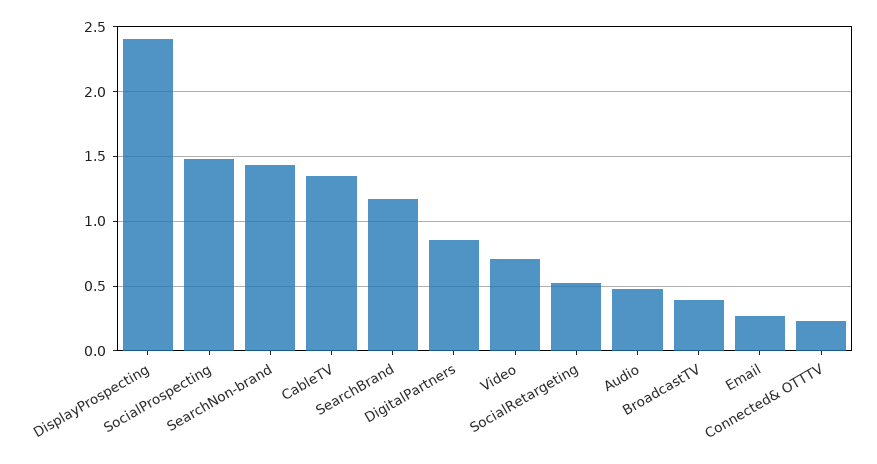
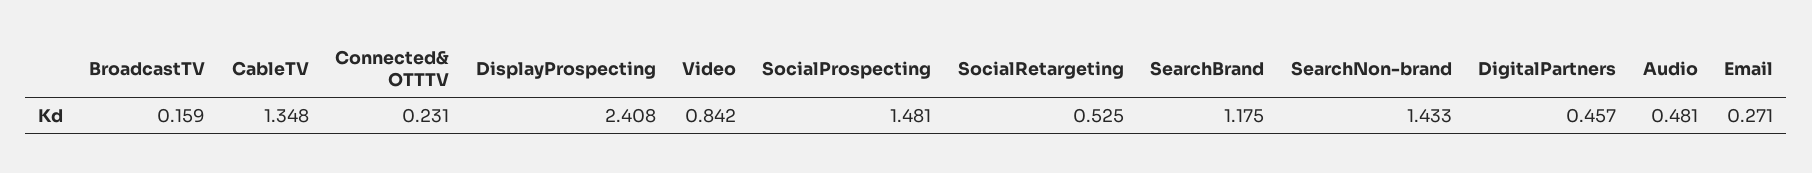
DigitalPartners: 0.85 -> 0.457
Video: 0.7 -> 0.842
BroadcastTV: 0.4 -> 0.159

